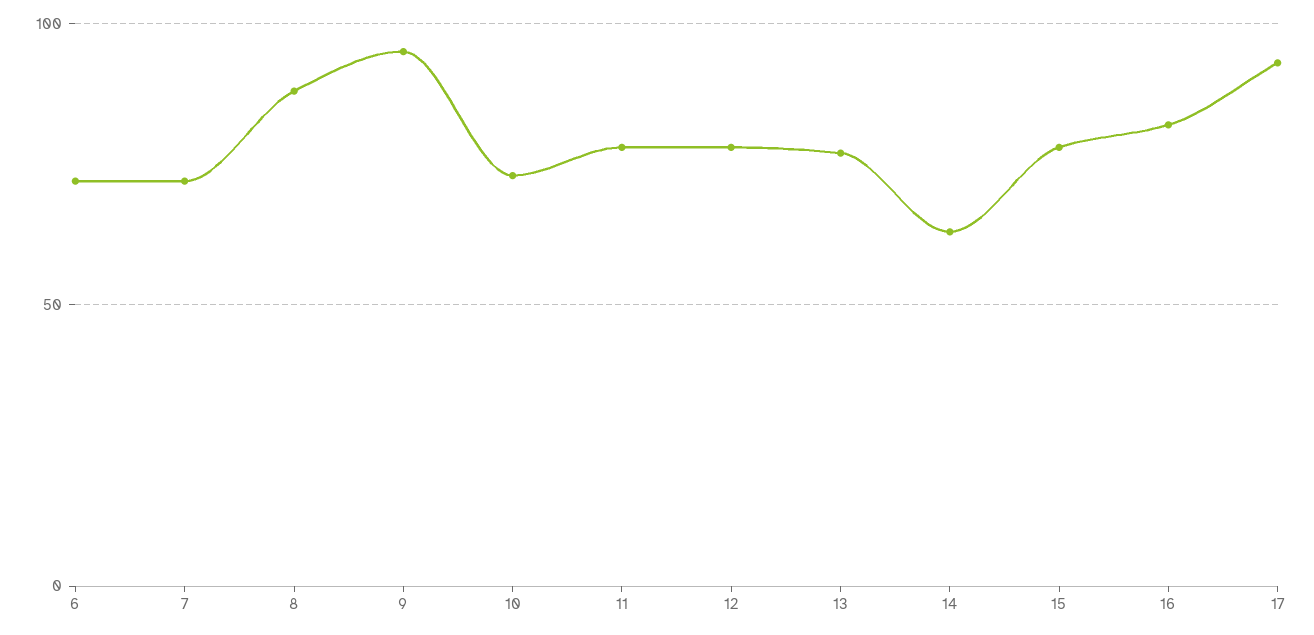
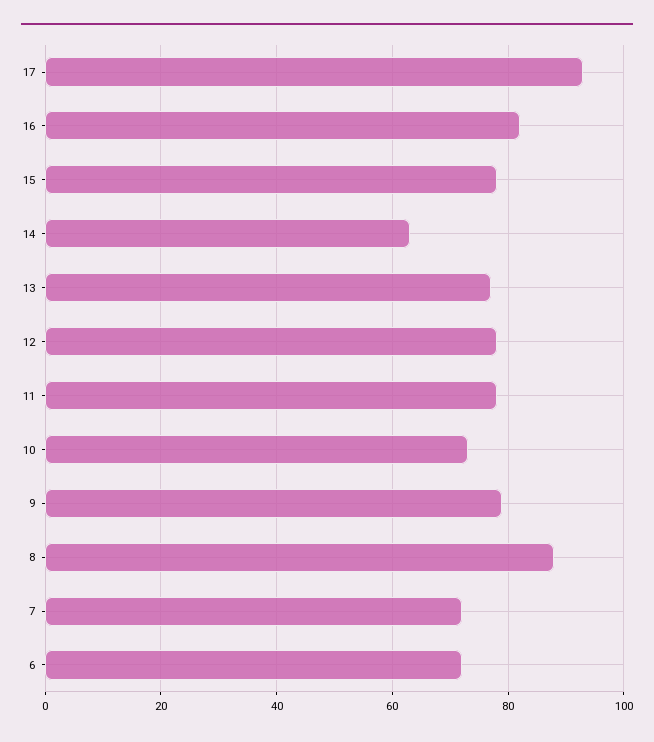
9: 95 -> 80

